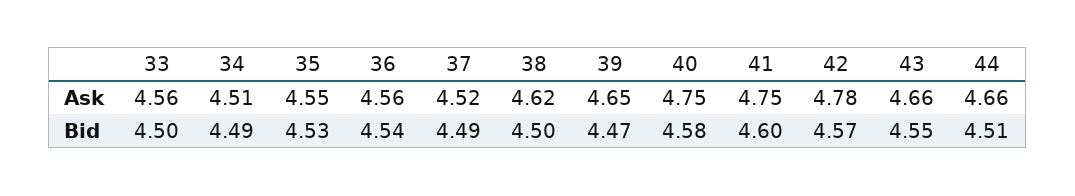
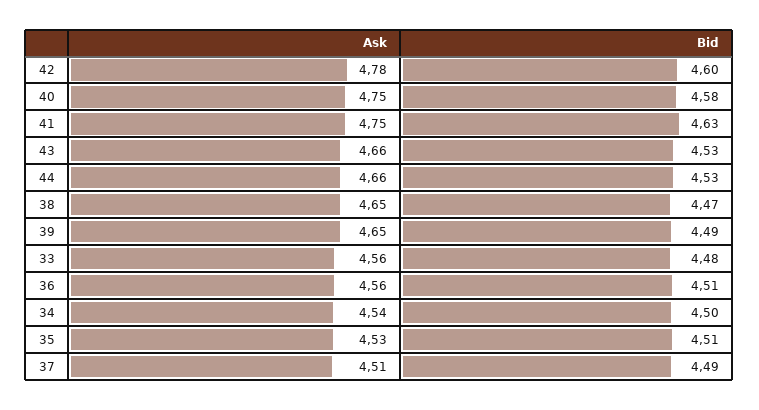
34, Ask: 4.51 -> 4.54
35, Ask: 4.55 -> 4.53
37, Ask: 4.52 -> 4.51
38, Ask: 4.62 -> 4.65
33, Bid: 4.5 -> 4.48
34, Bid: 4.49 -> 4.5
35, Bid: 4.53 -> 4.51
36, Bid: 4.54 -> 4.51
38, Bid: 4.5 -> 4.47
39, Bid: 4.47 -> 4.49
41, Bid: 4.6 -> 4.63
42, Bid: 4.57 -> 4.6
43, Bid: 4.55 -> 4.53
44, Bid: 4.51 -> 4.53

